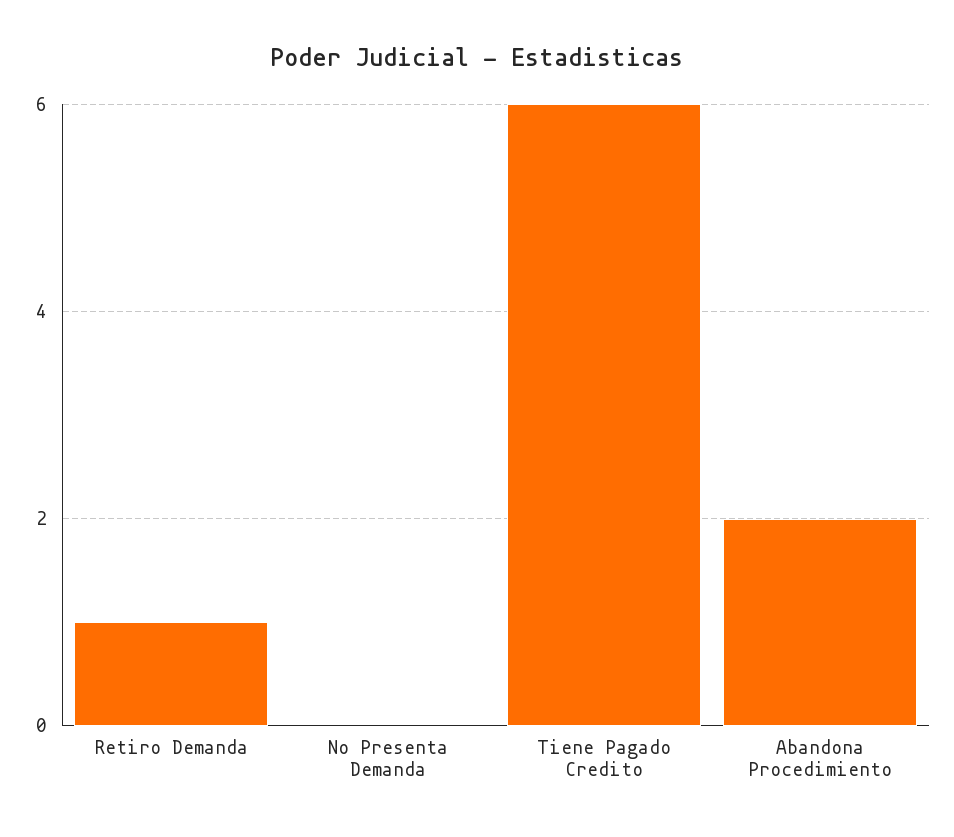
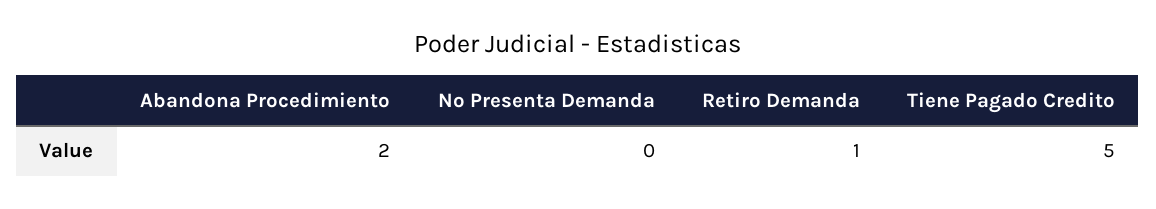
Tiene Pagado Credito: 6 -> 5

